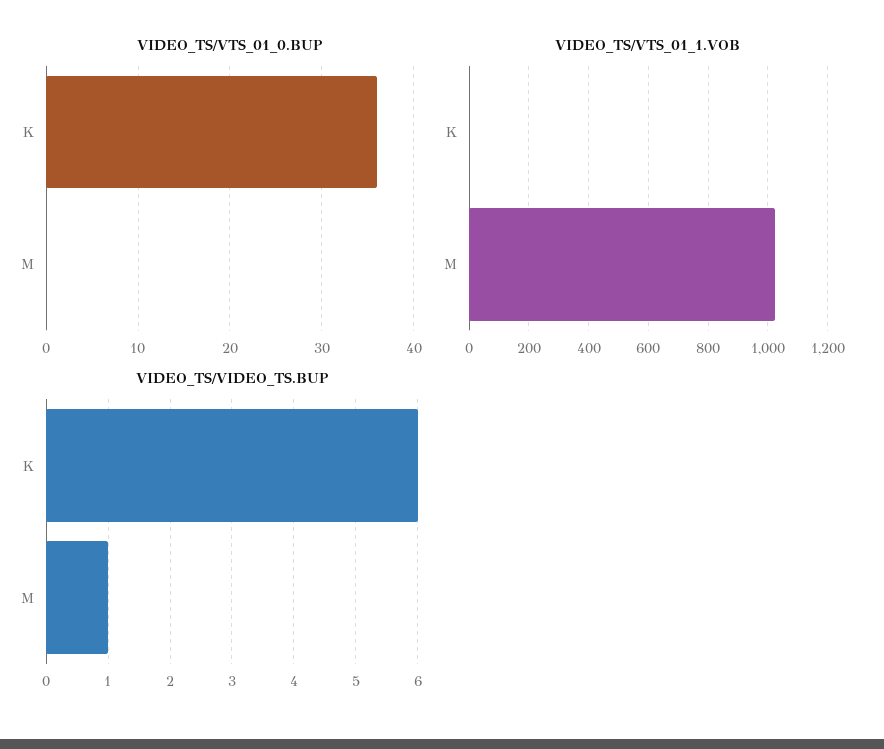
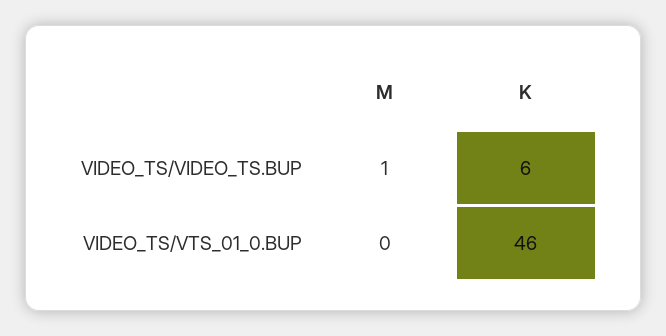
VIDEO_TS/VTS_01_0.BUP, K: 36 -> 46
VIDEO_TS/VTS_01_1.VOB, K: 0 -> none
VIDEO_TS/VTS_01_1.VOB, M: 1025 -> none

